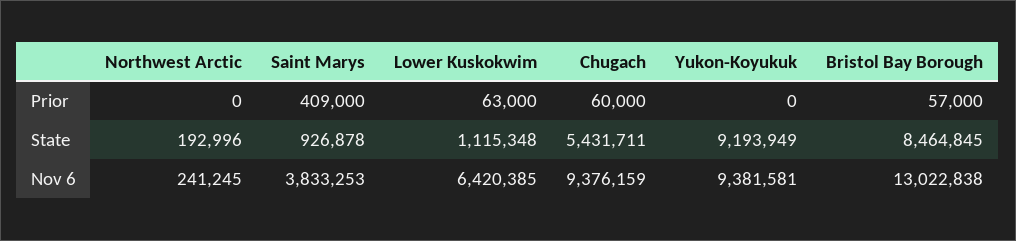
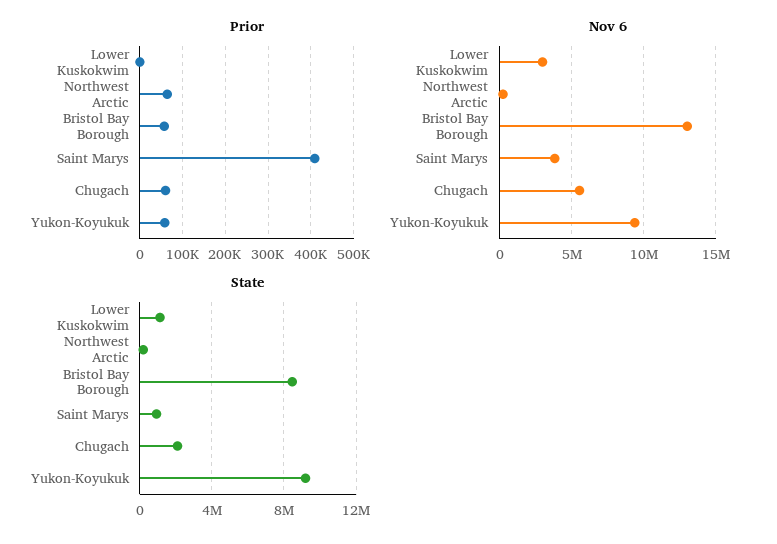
Prior, Northwest Arctic: 0 -> 60000
Prior, Lower Kuskokwim: 63000 -> 0
Prior, Yukon-Koyukuk: 0 -> 60000
State, Chugach: 5431711 -> 2000000
Nov 6, Lower Kuskokwim: 6420385 -> 3000000
Nov 6, Chugach: 9376159 -> 5500000

